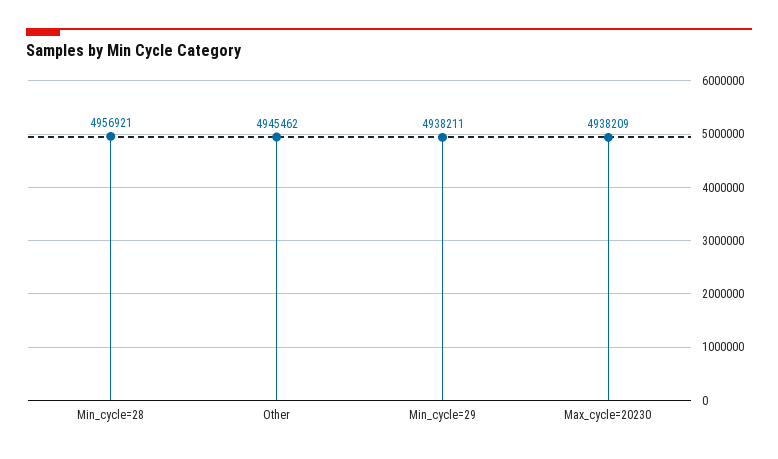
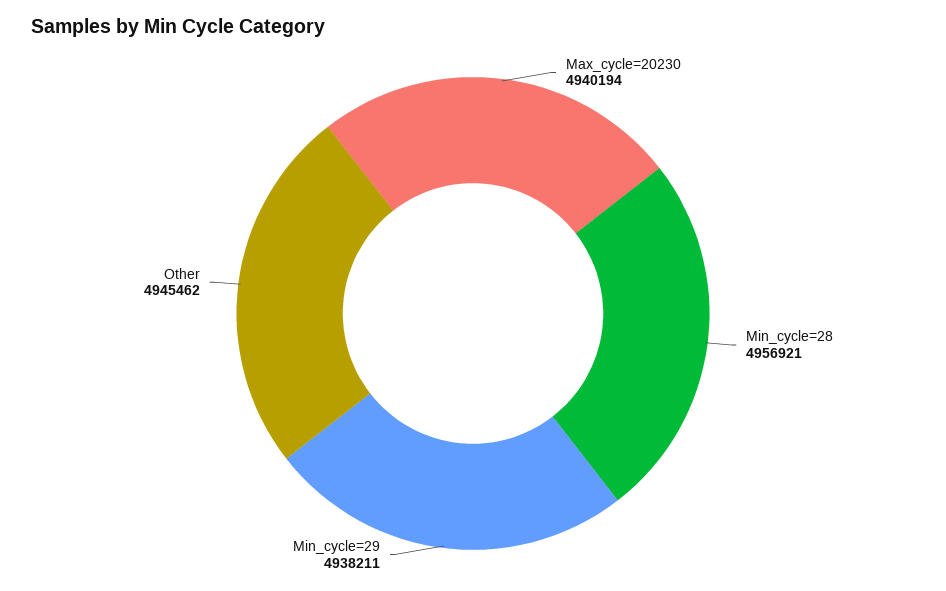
Max_cycle=20230: 4938209 -> 4940194

